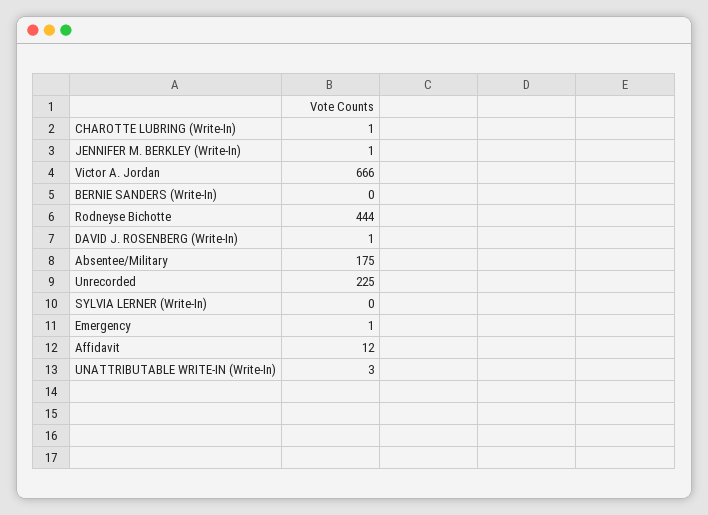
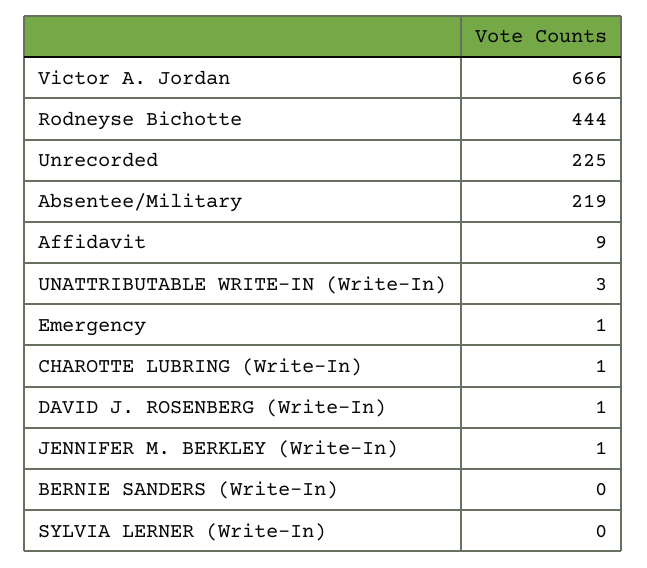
Absentee/Military: 175 -> 219
Affidavit: 12 -> 9

